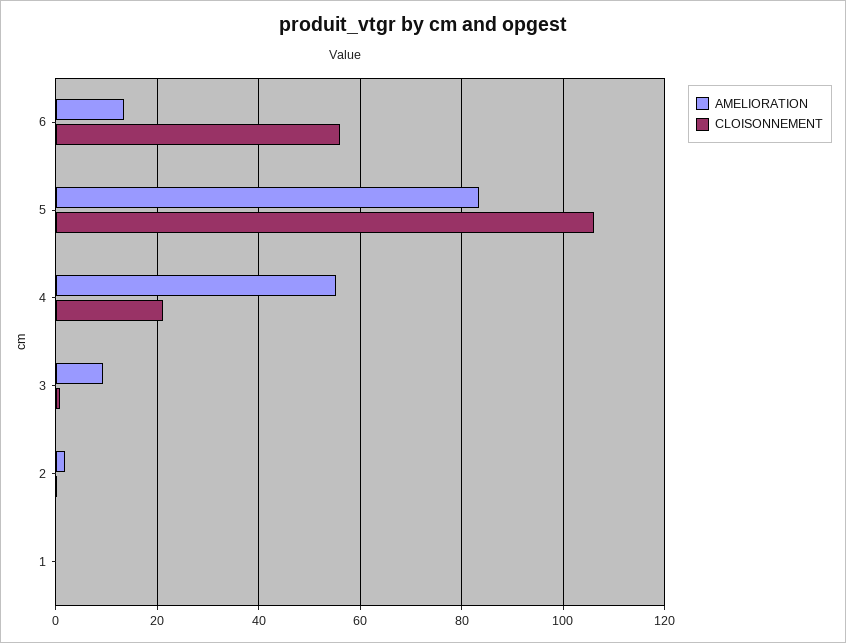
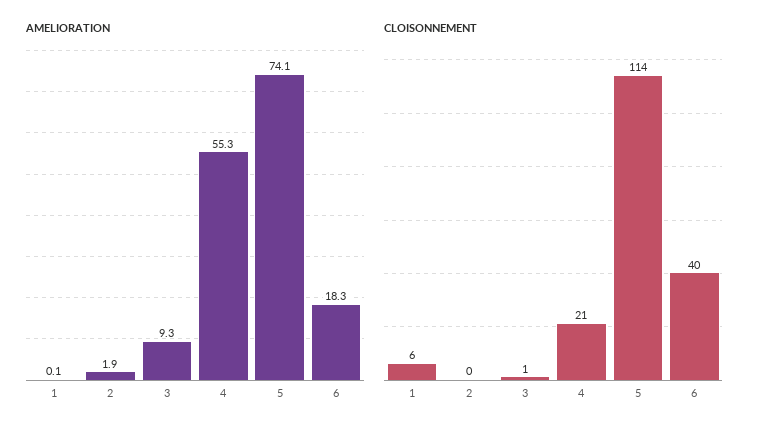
AMELIORATION, 6: 14 -> 18.3
CLOISONNEMENT, 6: 56 -> 40
AMELIORATION, 5: 84 -> 74.1
CLOISONNEMENT, 5: 106 -> 114
CLOISONNEMENT, 1: 0 -> 6

